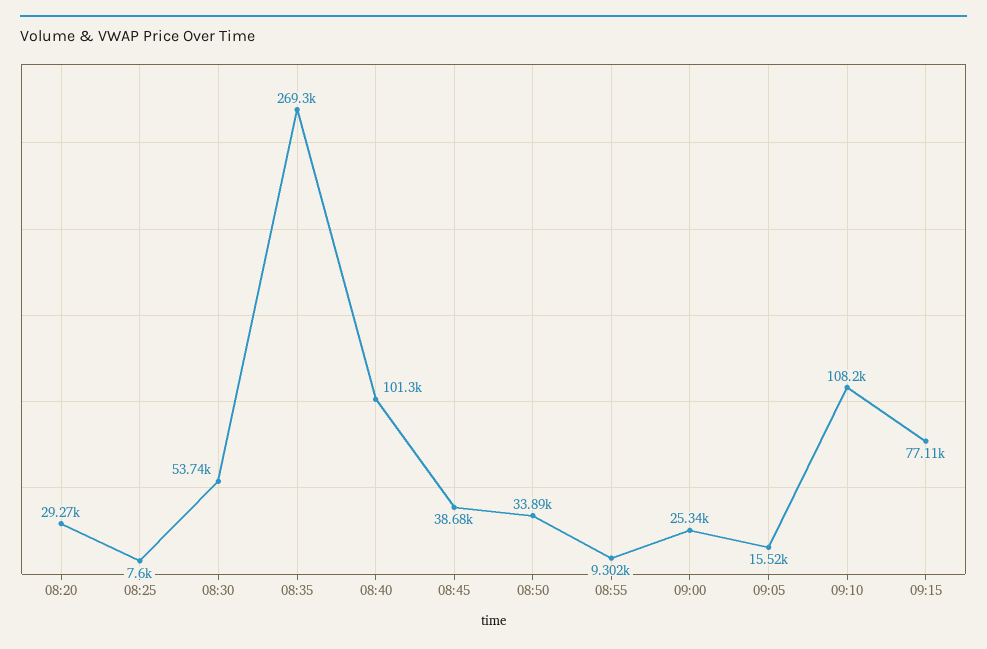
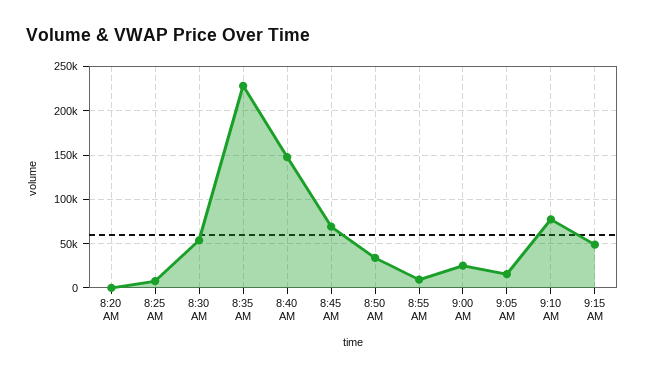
08:20: 29270 -> 0
08:35: 269300 -> 230000
08:40: 101300 -> 150000
08:45: 38680 -> 70000
09:10: 108200 -> 80000
09:15: 77110 -> 50000

